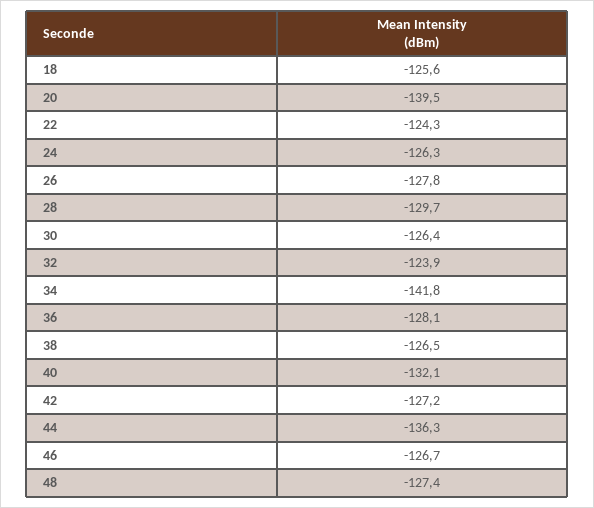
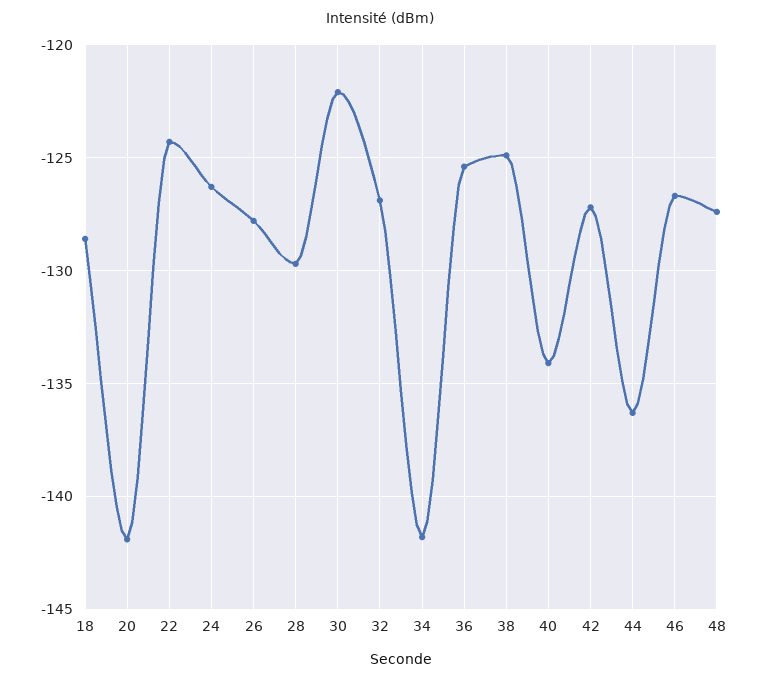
18: -125.6 -> -128.5
20: -139.5 -> -142
30: -126.4 -> -122
32: -123.9 -> -127
36: -128.1 -> -125.5
38: -126.5 -> -125
40: -132.1 -> -134

